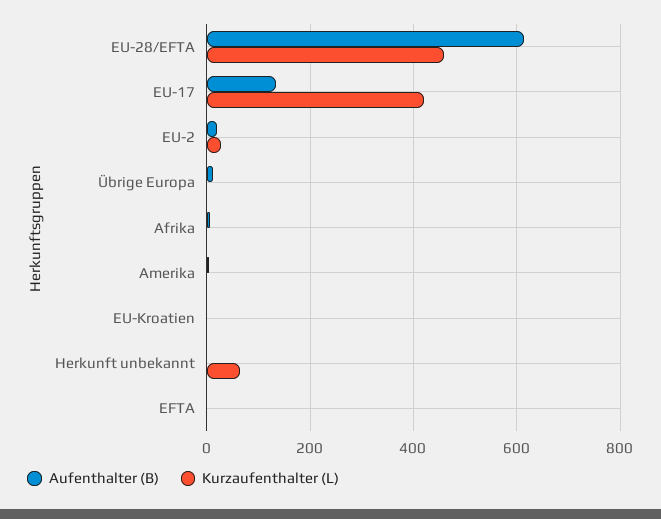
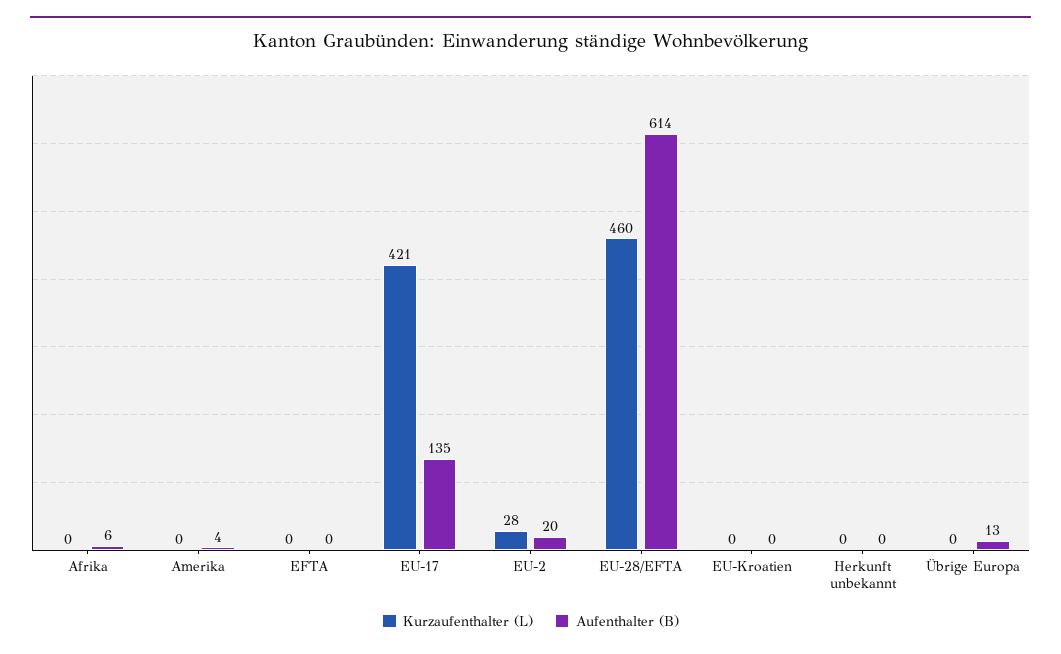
Kurzaufenthalter (L), Herkunft unbekannt: 60 -> 0

